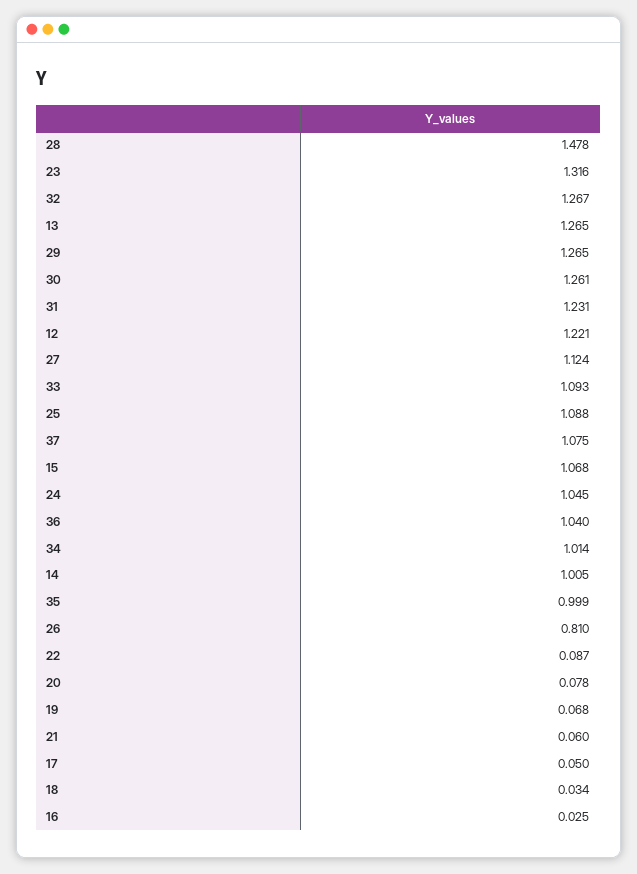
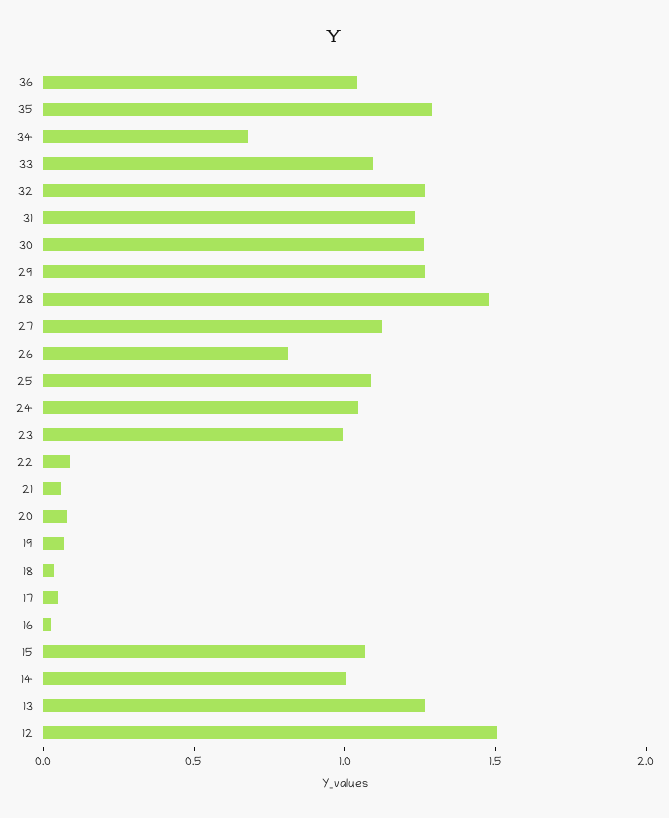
23: 1.316 -> 1
12: 1.221 -> 1.5
37: 1.075 -> none
34: 1.014 -> 0.7
35: 0.999 -> 1.3

